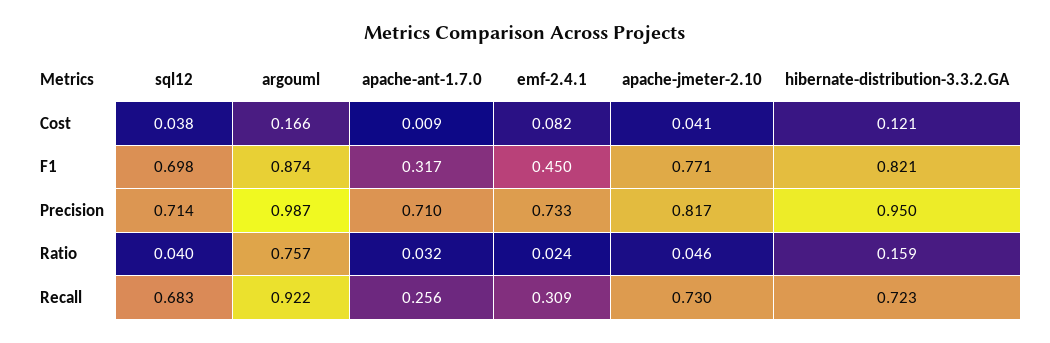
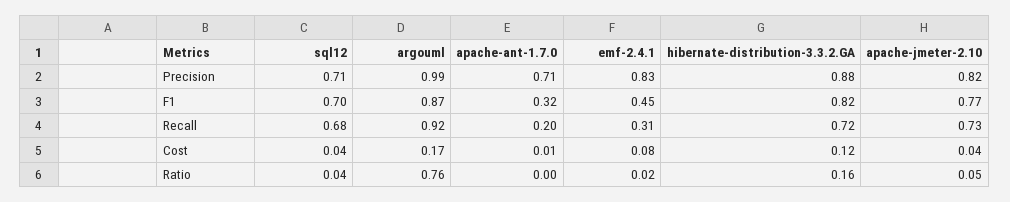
emf-2.4.1, Precision: 0.733 -> 0.83
hibernate-distribution-3.3.2.GA, Precision: 0.95 -> 0.88
apache-ant-1.7.0, Ratio: 0.032 -> 0
apache-ant-1.7.0, Recall: 0.256 -> 0.2

